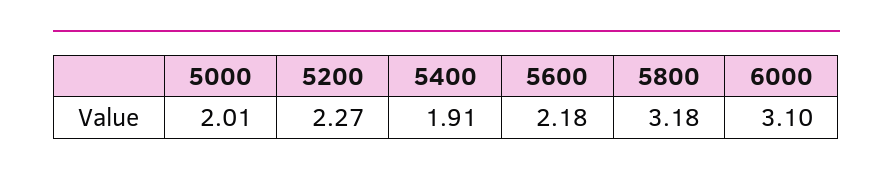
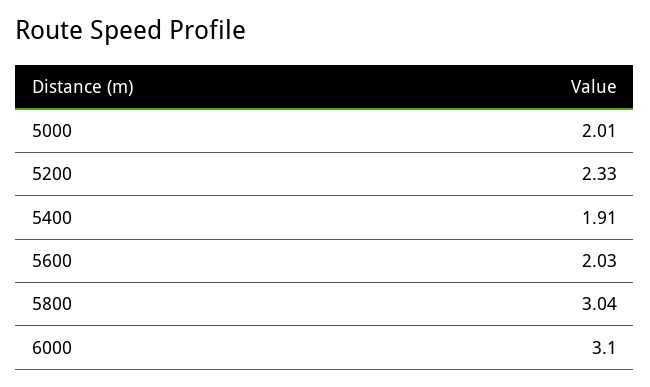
5200: 2.27 -> 2.33
5600: 2.18 -> 2.03
5800: 3.18 -> 3.04

